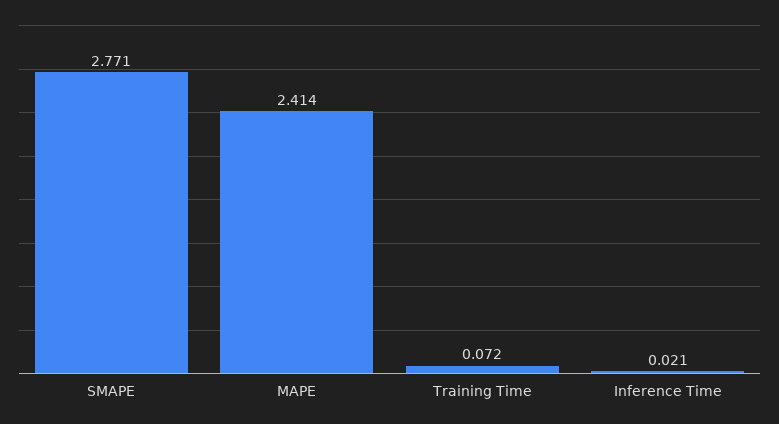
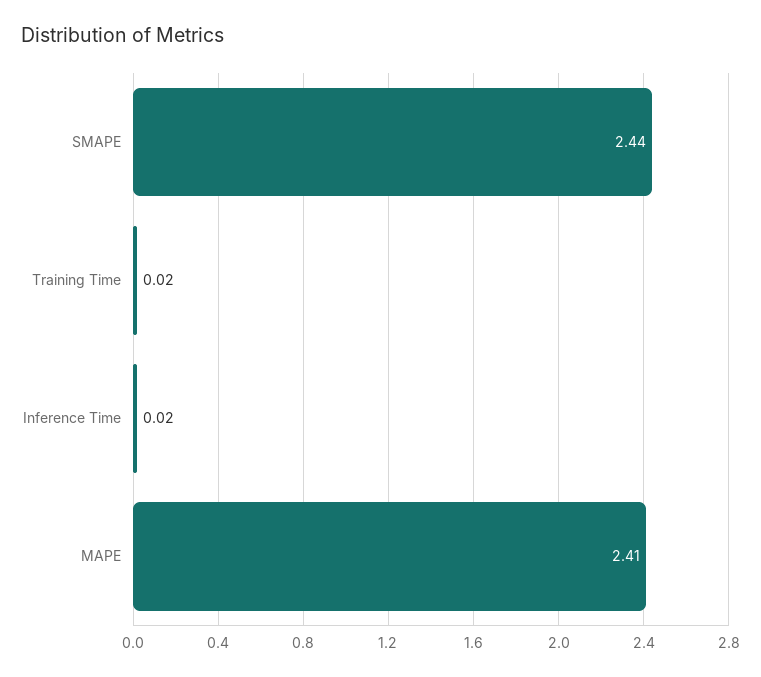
SMAPE: 2.771 -> 2.44
Training Time: 0.072 -> 0.02

